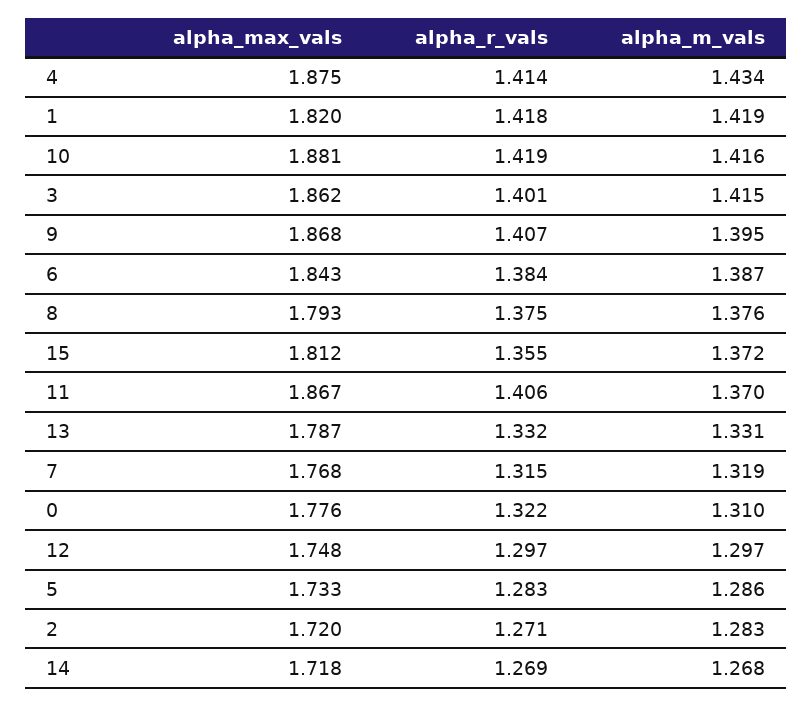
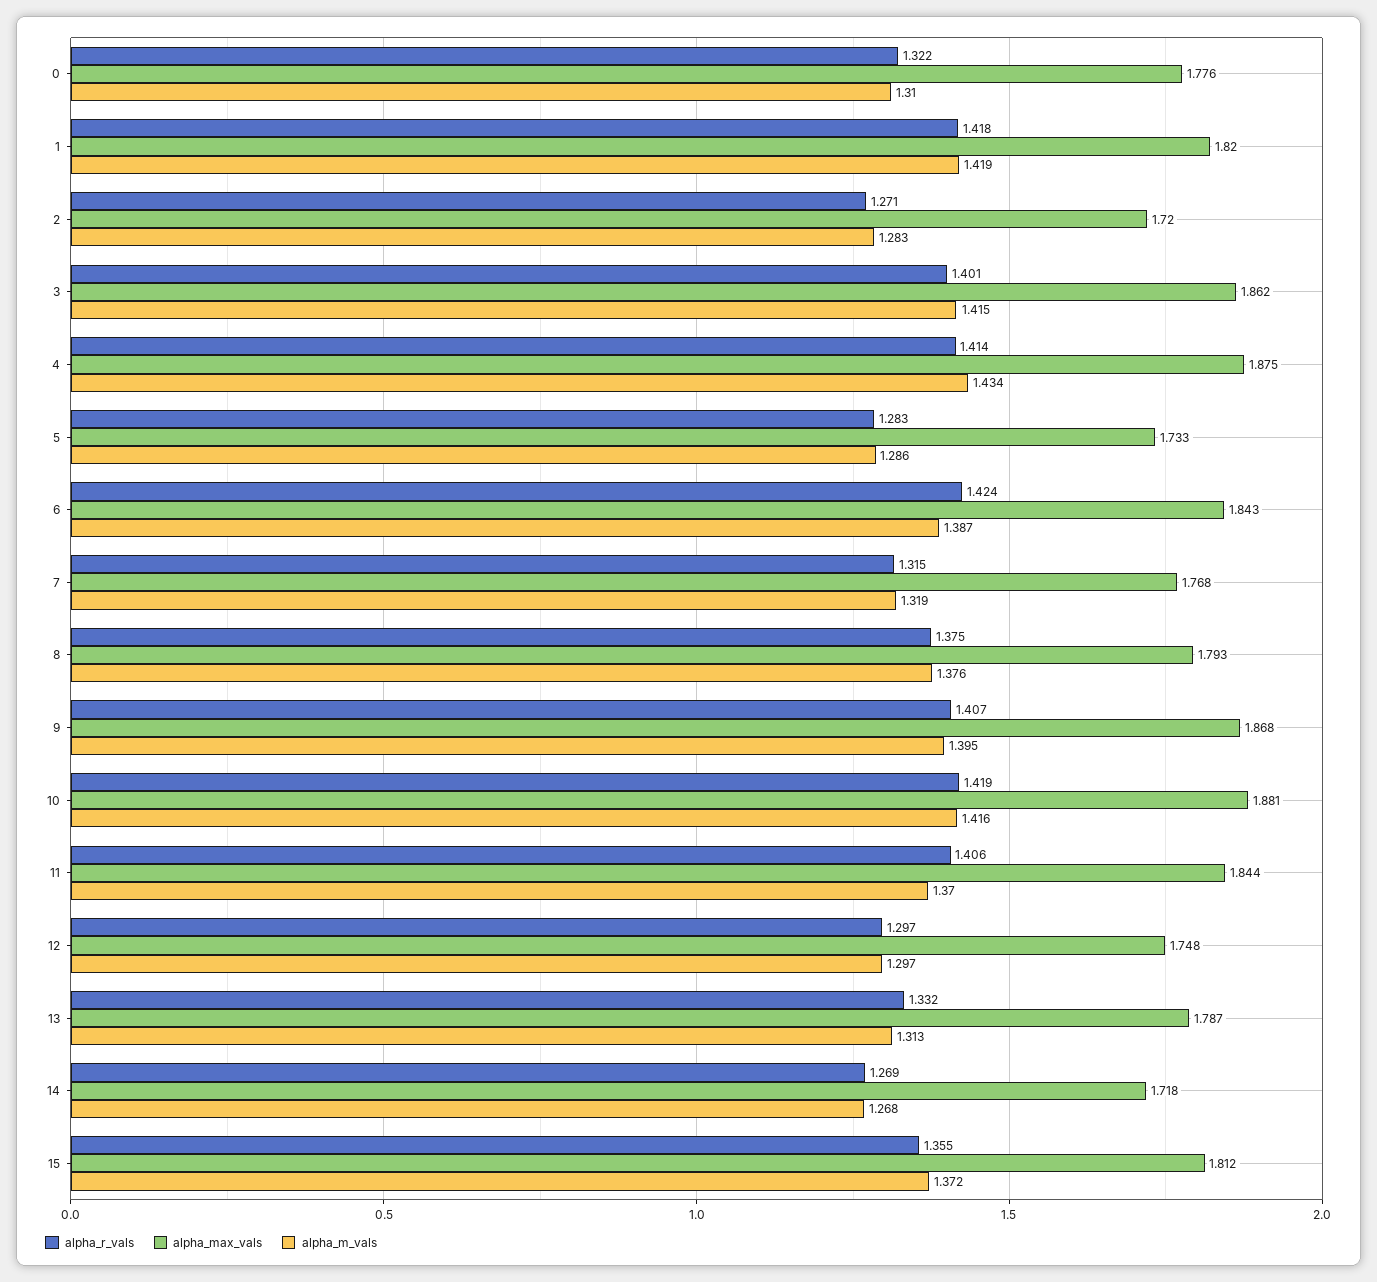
alpha_r_vals, 6: 1.384 -> 1.424
alpha_max_vals, 11: 1.867 -> 1.844
alpha_m_vals, 13: 1.331 -> 1.313

